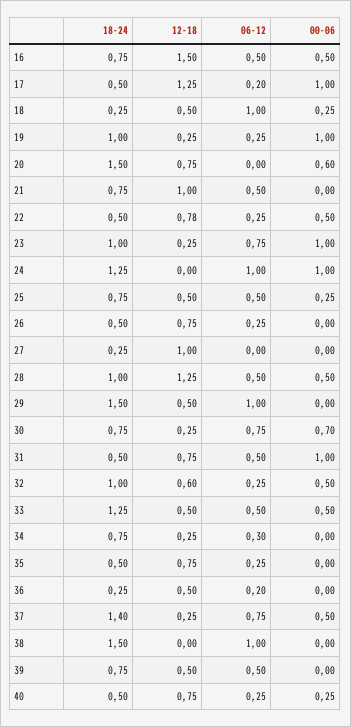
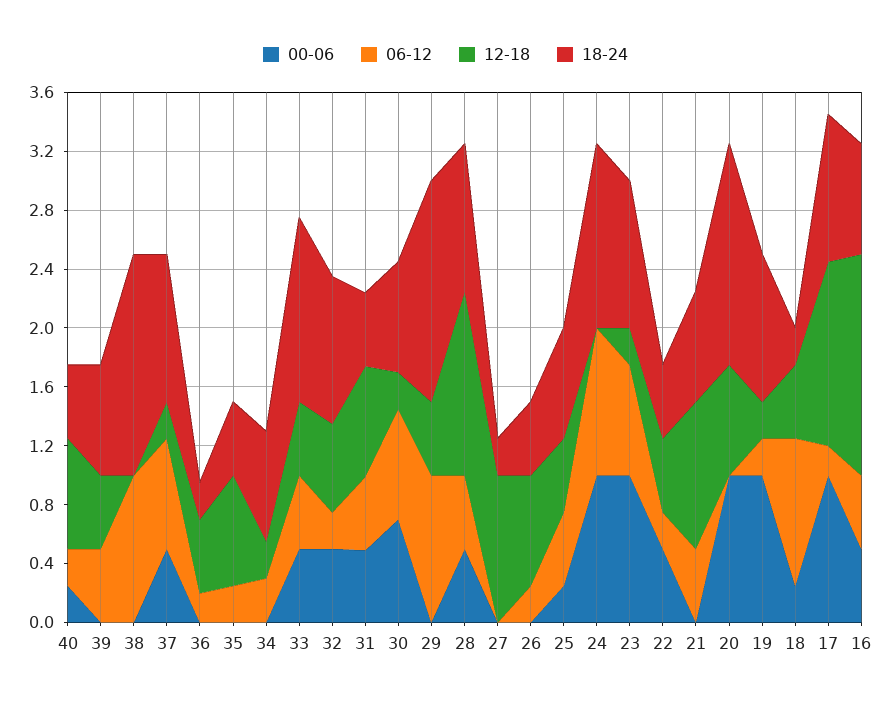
18-24, 17: 0.5 -> 1
00-06, 20: 0.6 -> 1
12-18, 22: 0.78 -> 0.5
00-06, 31: 1 -> 0.5
18-24, 37: 1.4 -> 1

